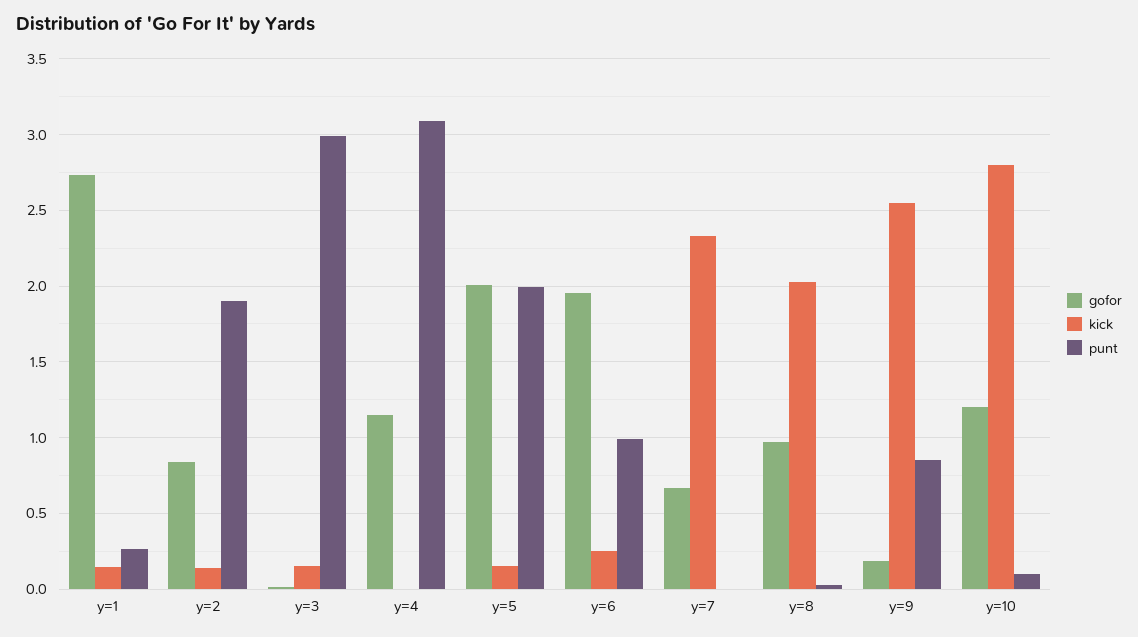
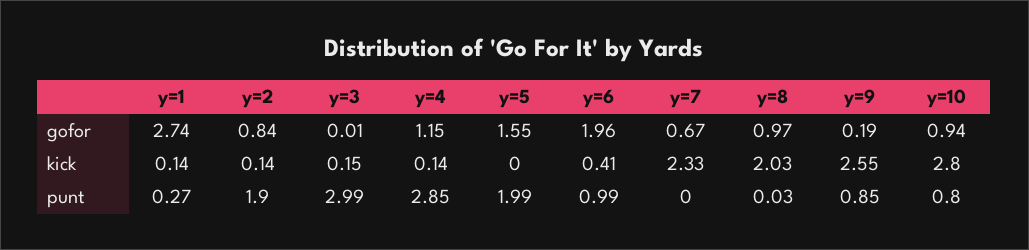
kick, y=4: 0 -> 0.14
punt, y=4: 3.1 -> 2.85
gofor, y=5: 2 -> 1.55
kick, y=5: 0.15 -> 0
kick, y=6: 0.25 -> 0.41
gofor, y=10: 1.2 -> 0.94
punt, y=10: 0.1 -> 0.8

